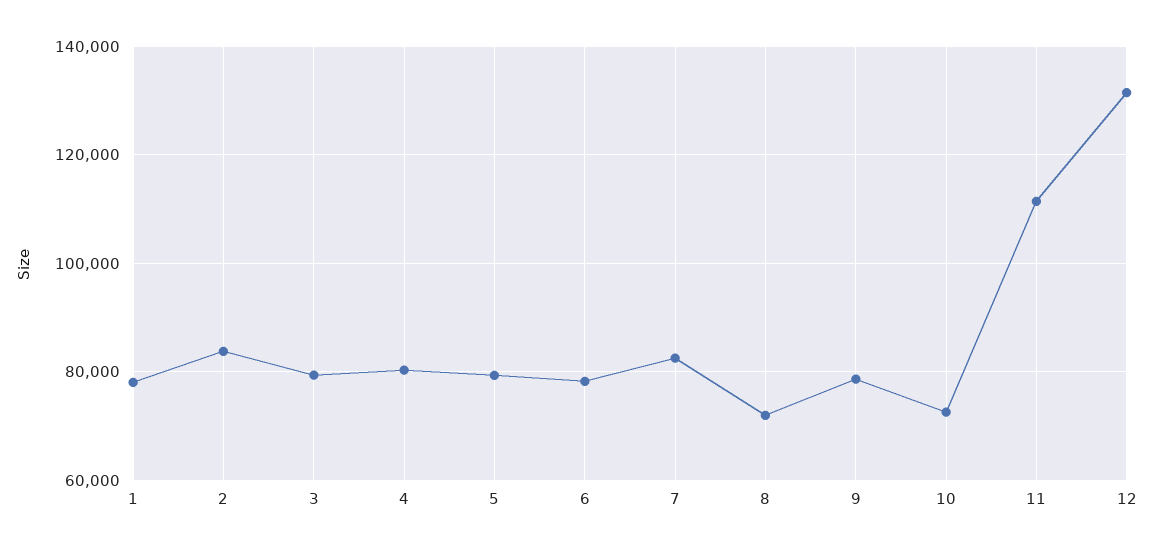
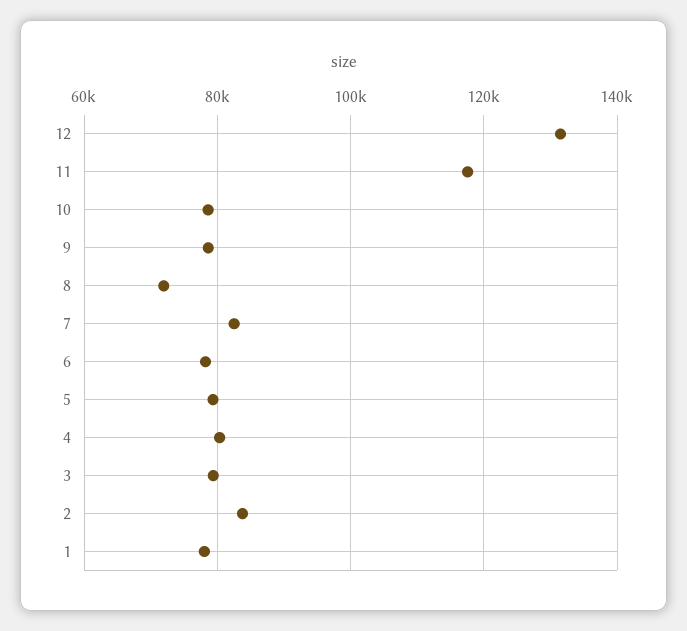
10: 72000 -> 78000
11: 112000 -> 118000

